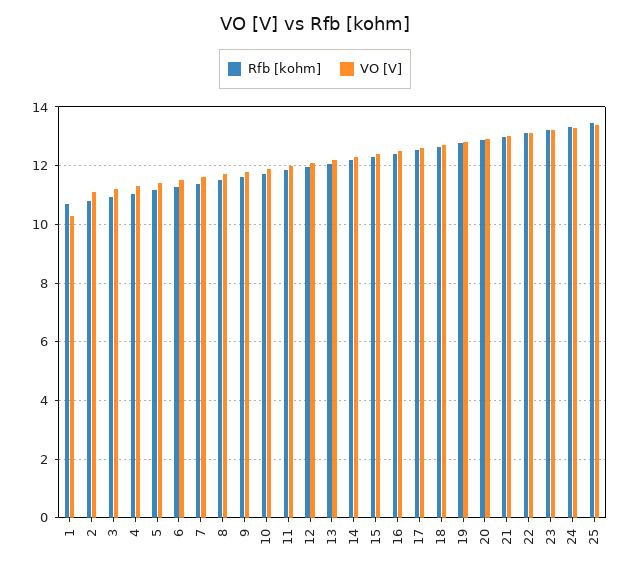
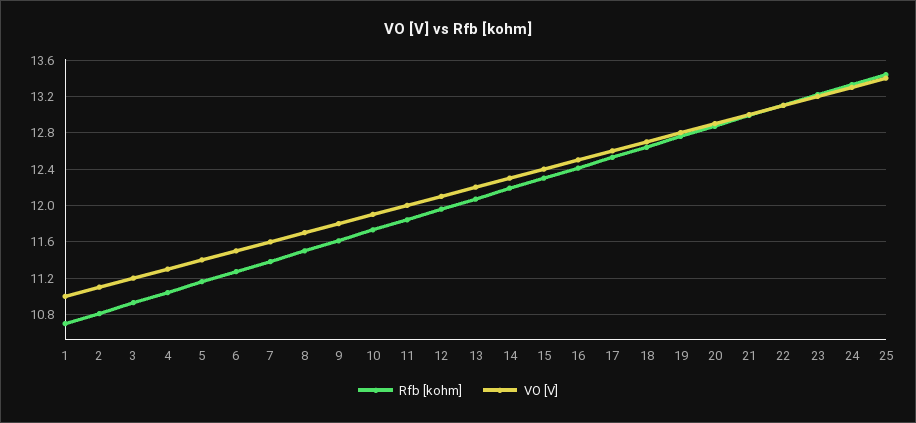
VO [V], 1: 10.25 -> 11

